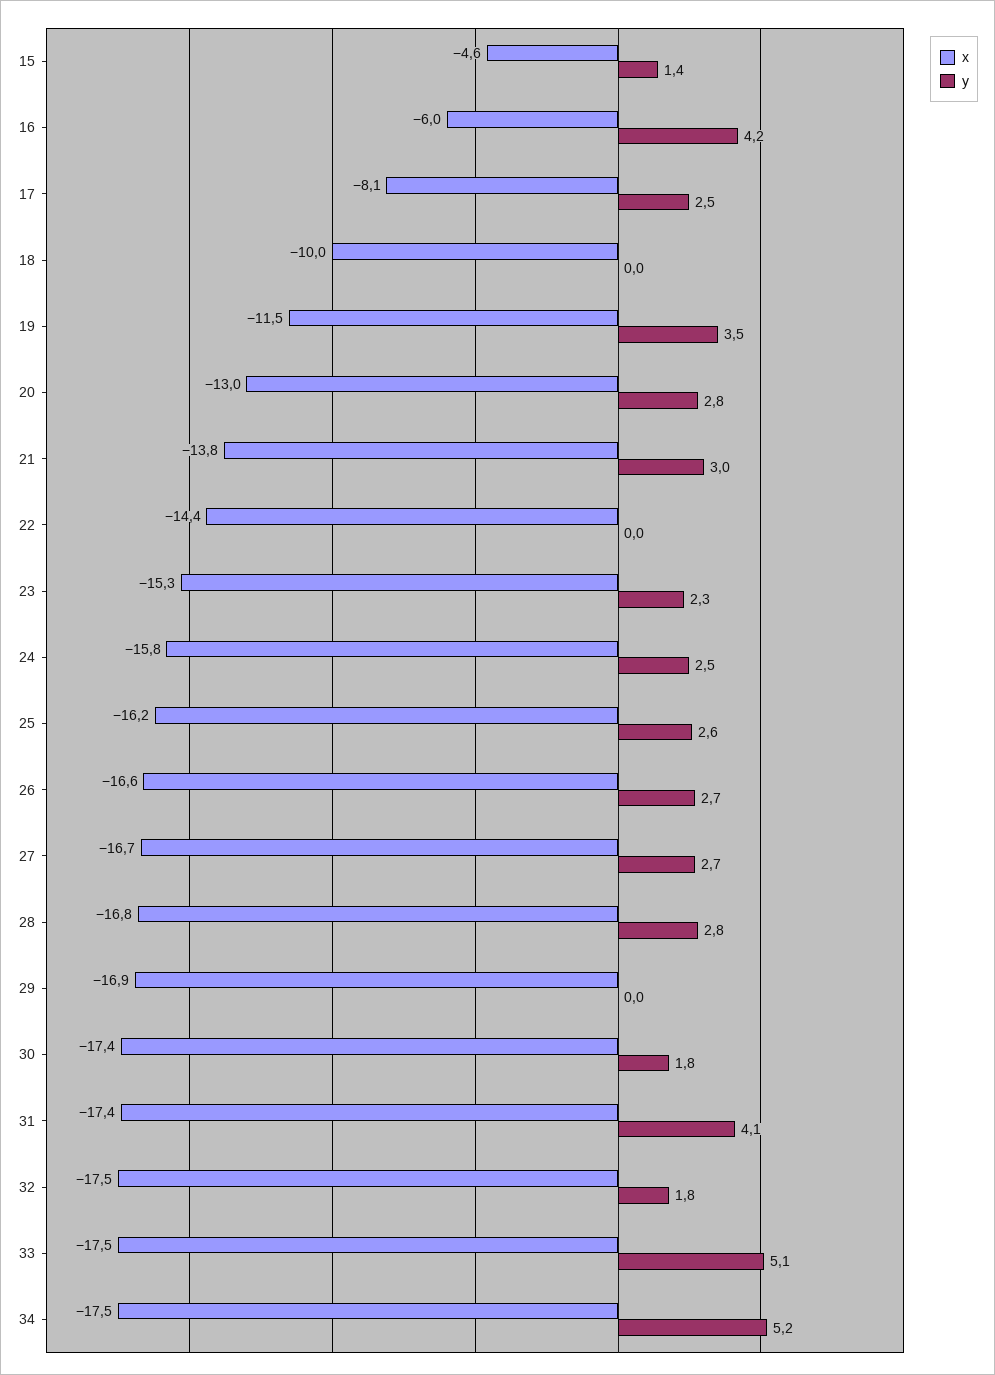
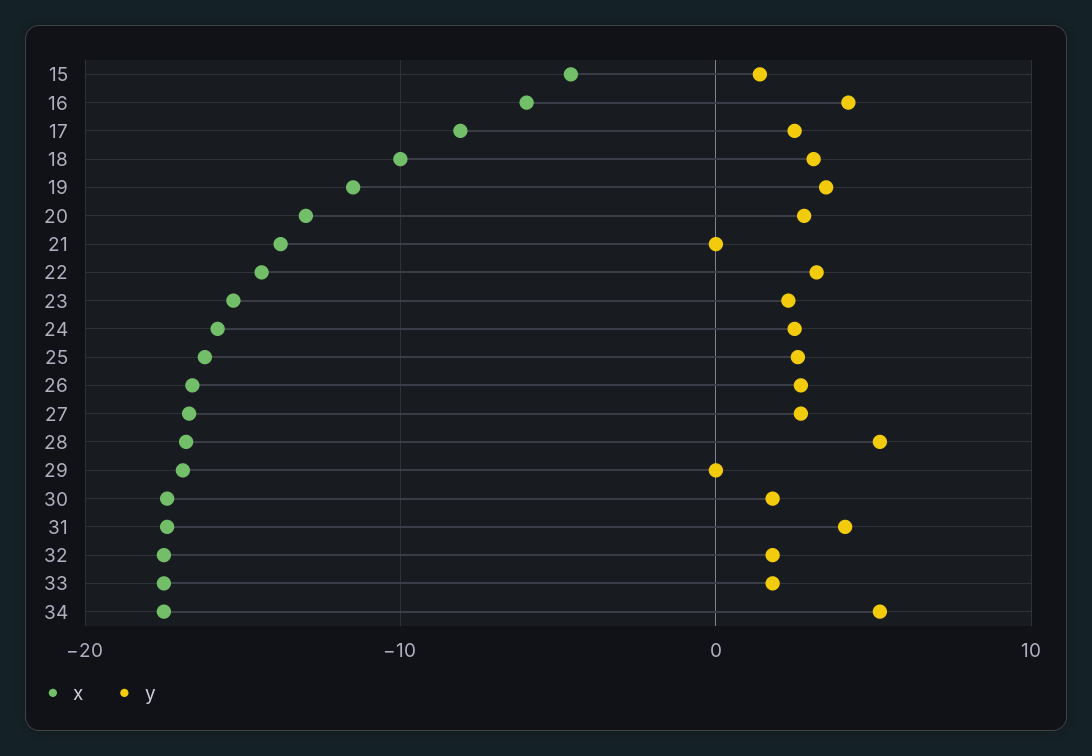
y, 18: 0 -> 3
y, 21: 3 -> 0
y, 22: 0 -> 3
y, 28: 2.8 -> 5
y, 33: 5.1 -> 2

